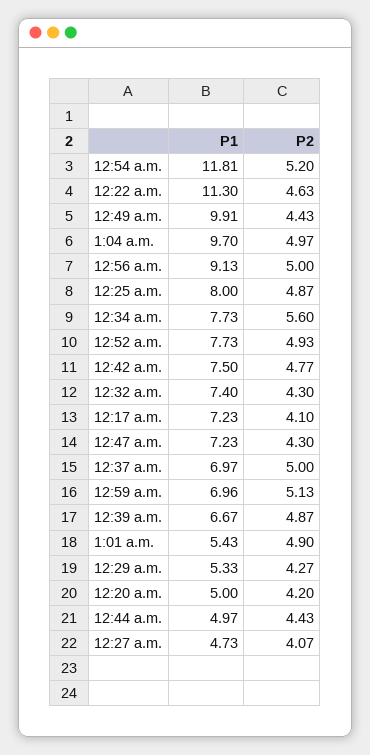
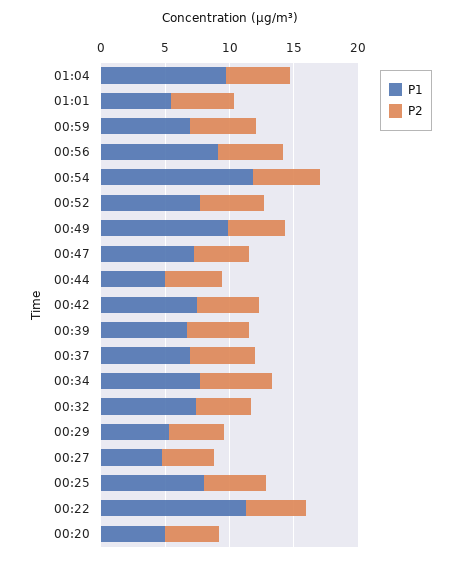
P1, 12:17 a.m.: 7.23 -> none
P2, 12:17 a.m.: 4.1 -> none

